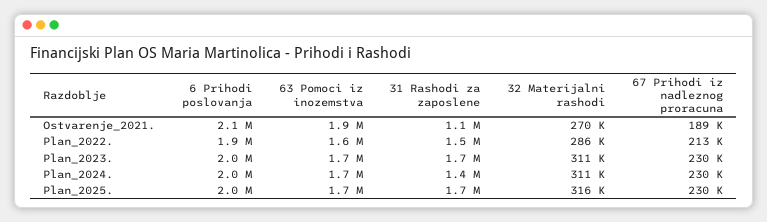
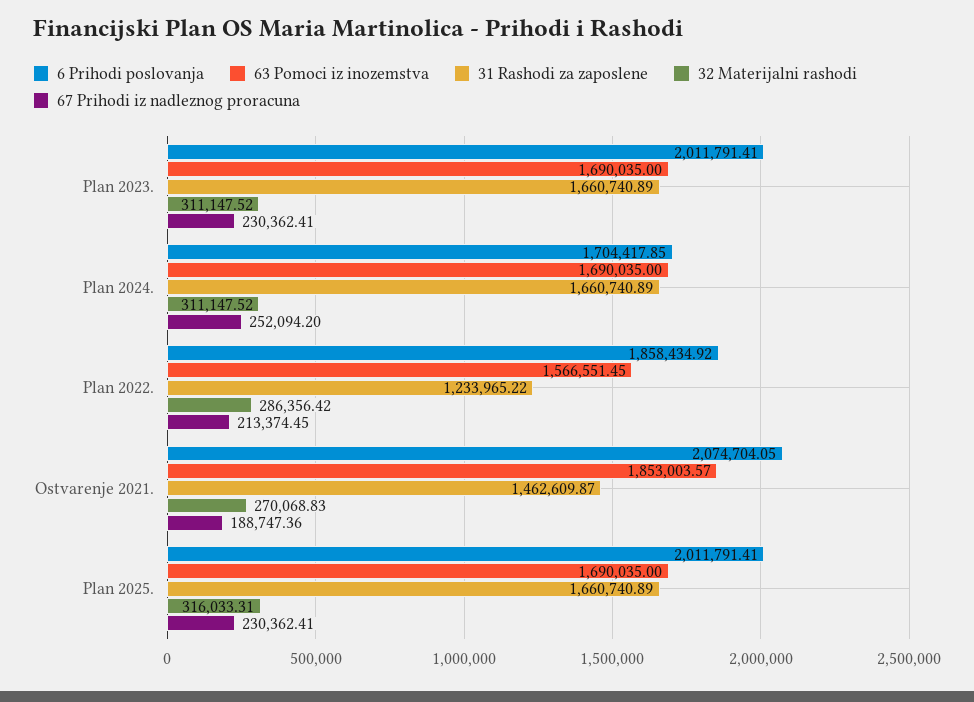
31 Rashodi za zaposlene, Ostvarenje_2021.: 1100000 -> 1462609.87
31 Rashodi za zaposlene, Plan_2022.: 1500000 -> 1233965.22
6 Prihodi poslovanja, Plan_2024.: 2000000 -> 1704417.85
31 Rashodi za zaposlene, Plan_2024.: 1400000 -> 1660740.89
67 Prihodi iz nadleznog proracuna, Plan_2024.: 230000 -> 252094.2

